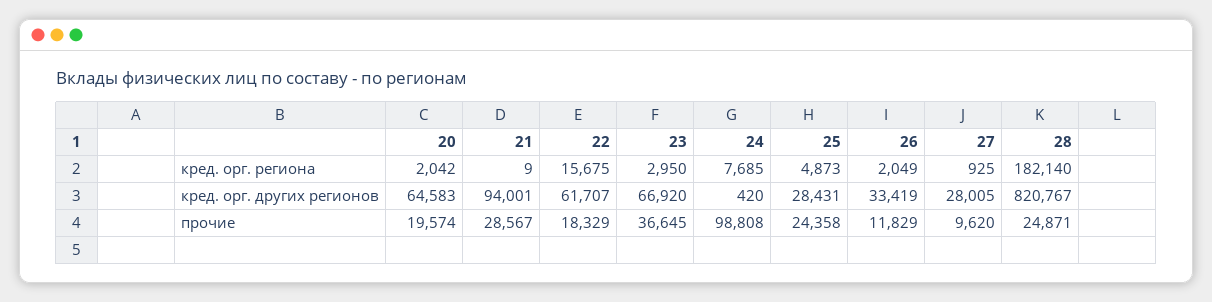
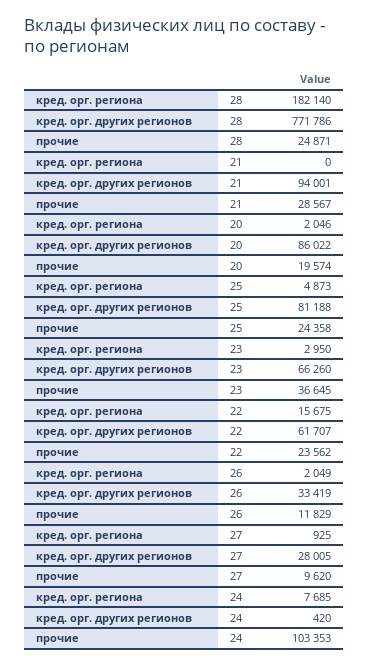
20, кред. орг. региона: 2042 -> 2046
21, кред. орг. региона: 9 -> 0
20, кред. орг. других регионов: 64583 -> 86022
23, кред. орг. других регионов: 66920 -> 66260
25, кред. орг. других регионов: 28431 -> 81188
28, кред. орг. других регионов: 820767 -> 771786
22, прочие: 18329 -> 23562
24, прочие: 98808 -> 103353

